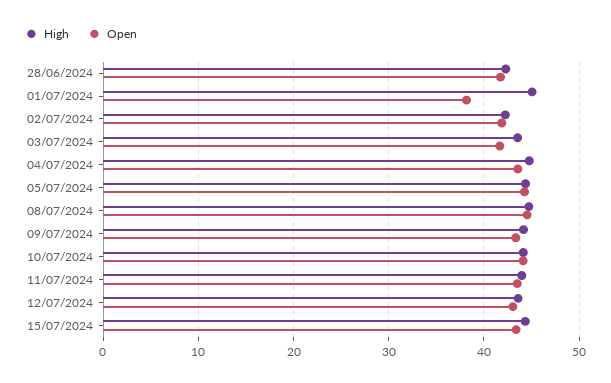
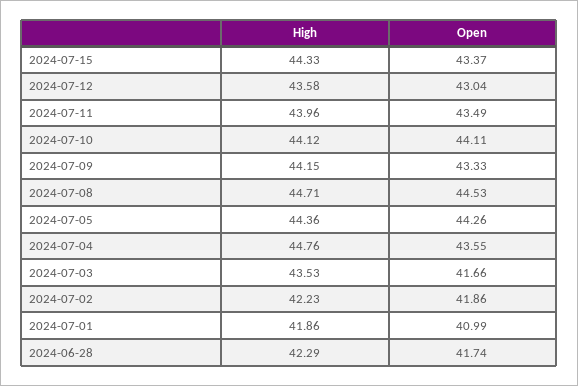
High, 01/07/2024: 45 -> 41.86
Open, 01/07/2024: 38 -> 40.99

